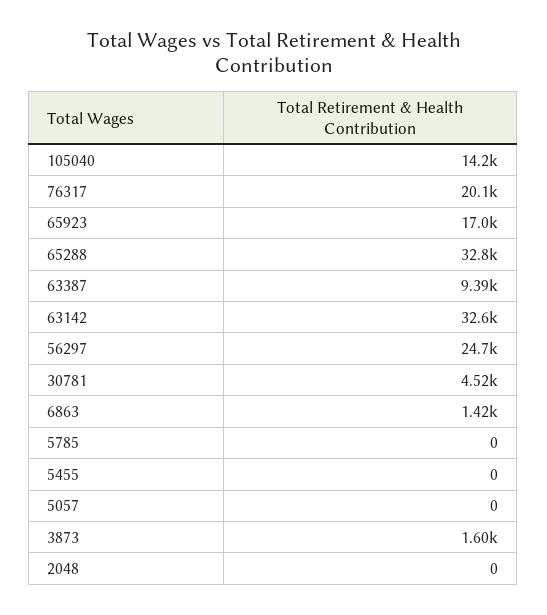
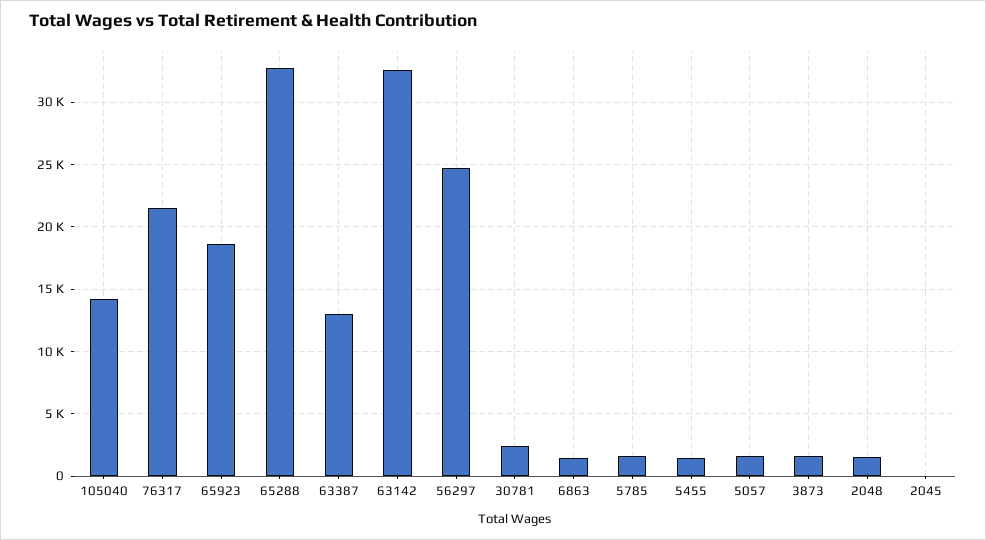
76317: 20100 -> 21500
65923: 17000 -> 18500
63387: 9390 -> 13000
30781: 4520 -> 2500
5785: 0 -> 1500
5455: 0 -> 1500
5057: 0 -> 1500
2048: 0 -> 1500
2045: none -> 0

